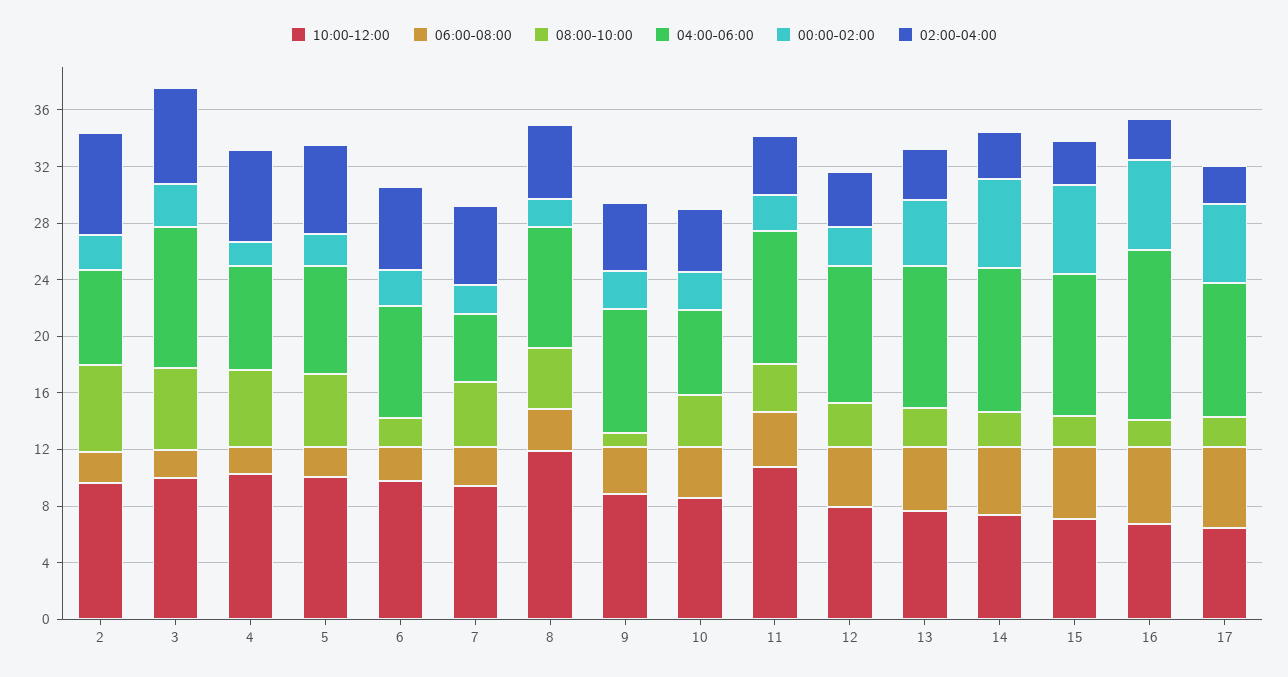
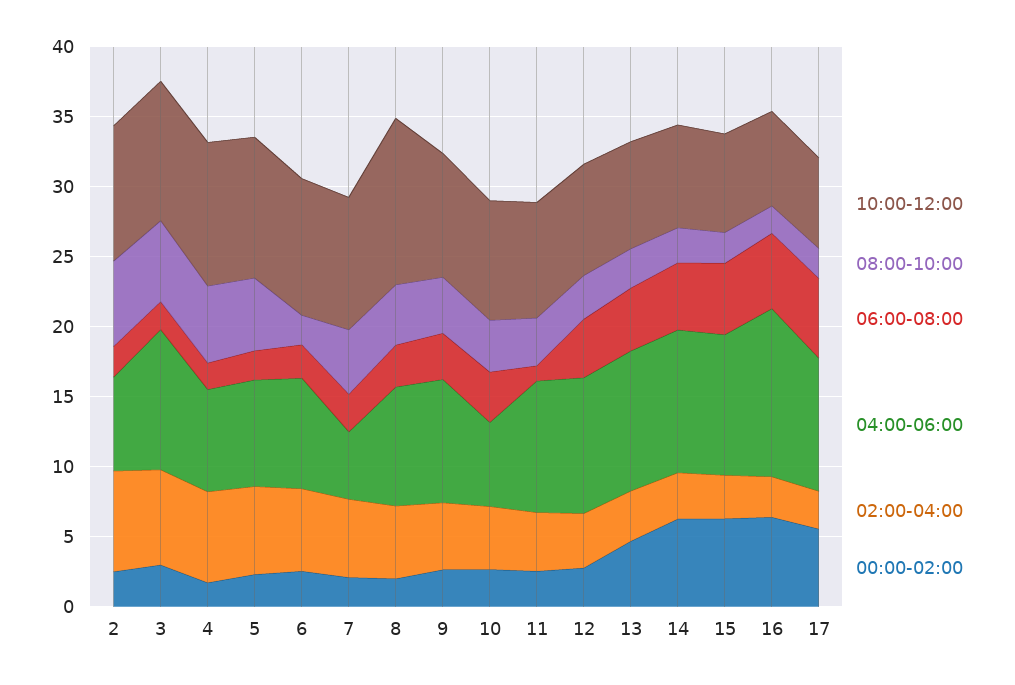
08:00-10:00, 9: 1 -> 4
10:00-12:00, 11: 11 -> 8
06:00-08:00, 11: 4 -> 1

